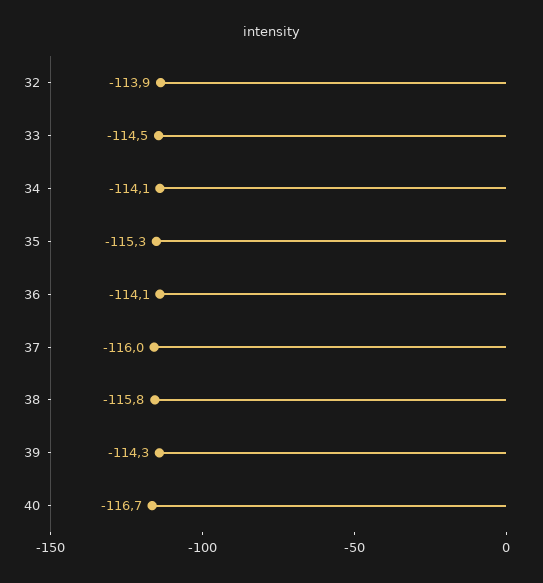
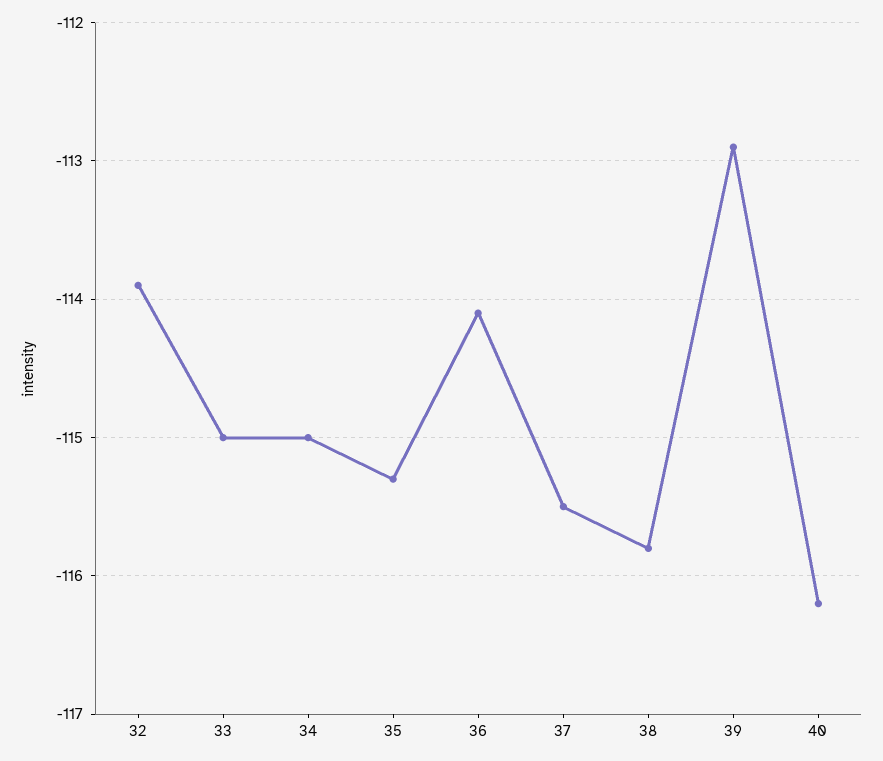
33: -114.5 -> -115
34: -114.1 -> -115
37: -116 -> -115.5
39: -114.3 -> -112.9
40: -116.7 -> -116.2

